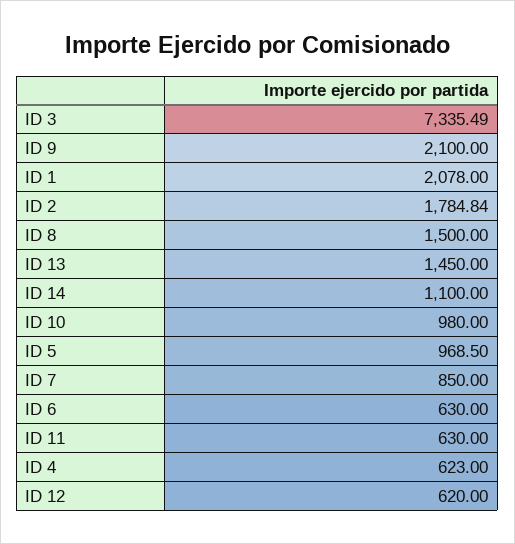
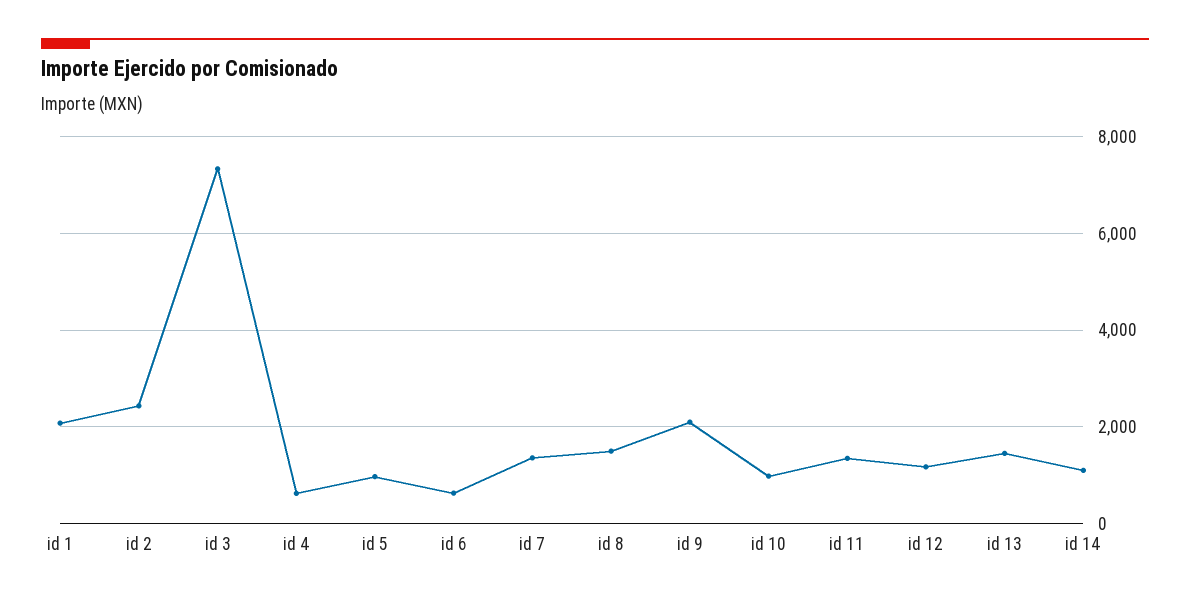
ID 2: 1784.84 -> 2400
ID 7: 850 -> 1400
ID 11: 630 -> 1400
ID 12: 620 -> 1200

